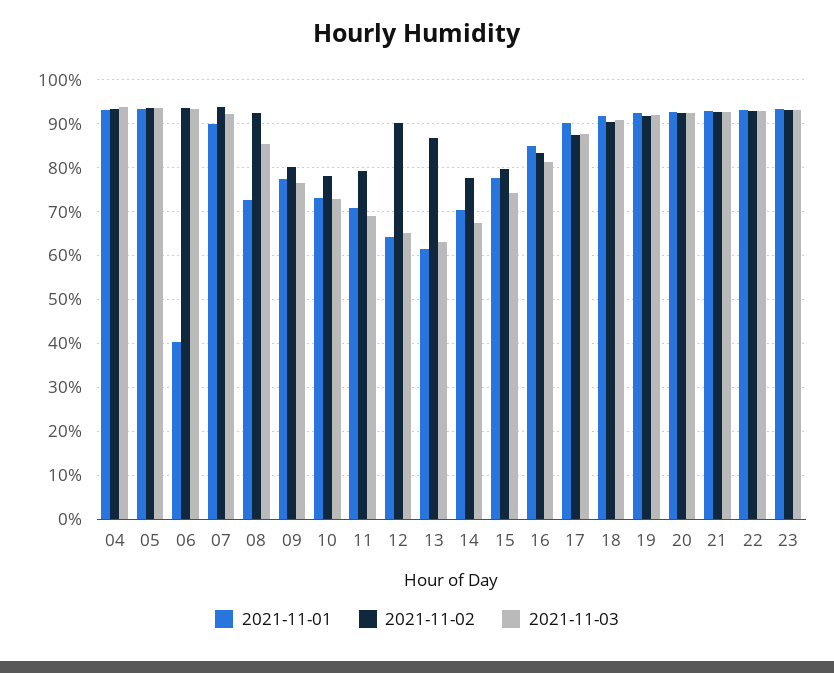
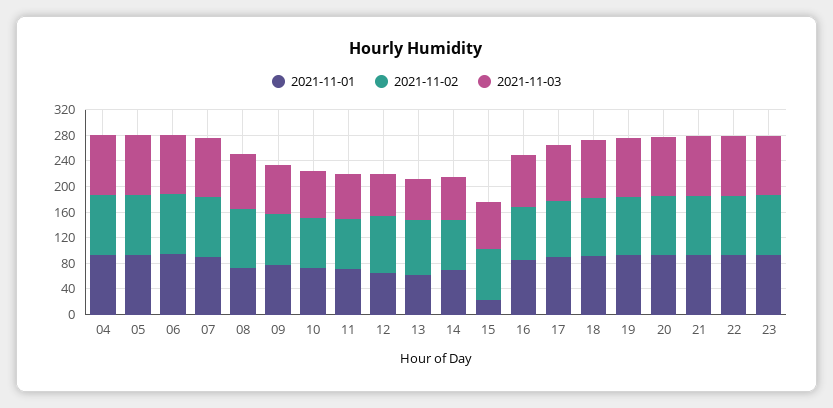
2021-11-01, 06: 40 -> 100
2021-11-01, 15: 78 -> 20

